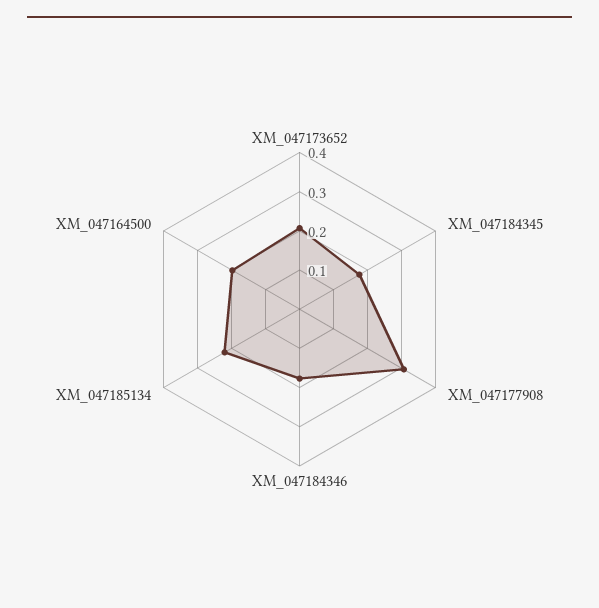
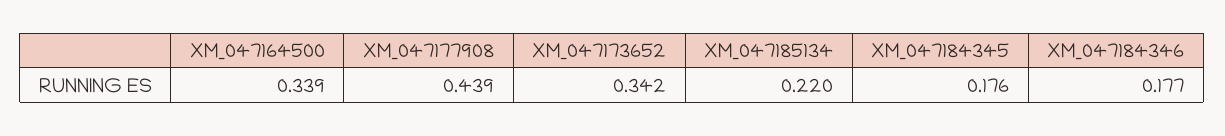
XM_047173652: 0.2 -> 0.342
XM_047177908: 0.3 -> 0.439
XM_047164500: 0.2 -> 0.339

